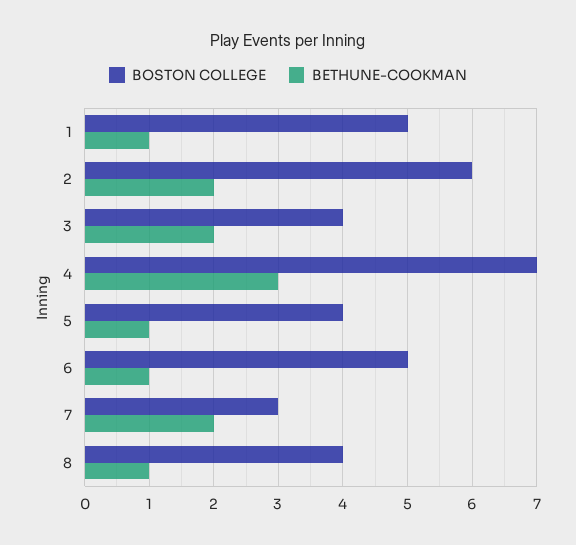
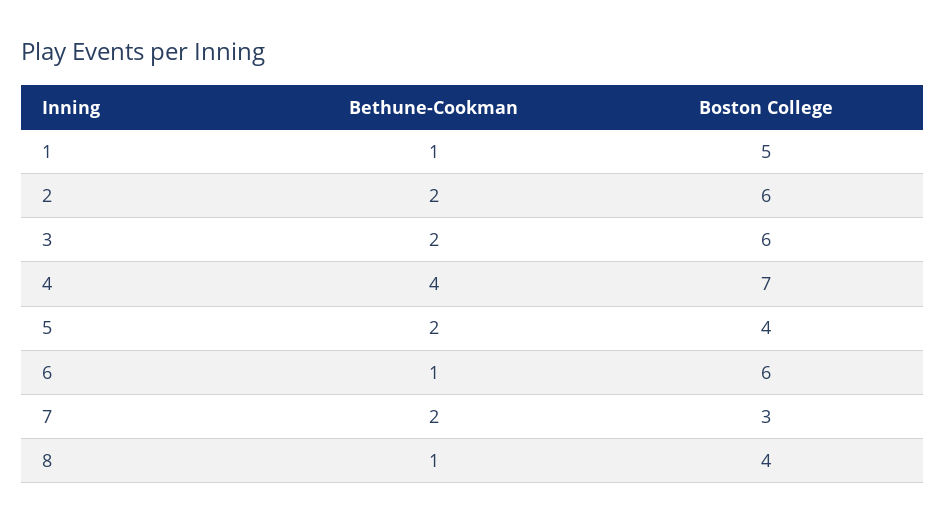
BOSTON COLLEGE, 3: 4 -> 6
BETHUNE-COOKMAN, 4: 3 -> 4
BETHUNE-COOKMAN, 5: 1 -> 2
BOSTON COLLEGE, 6: 5 -> 6

